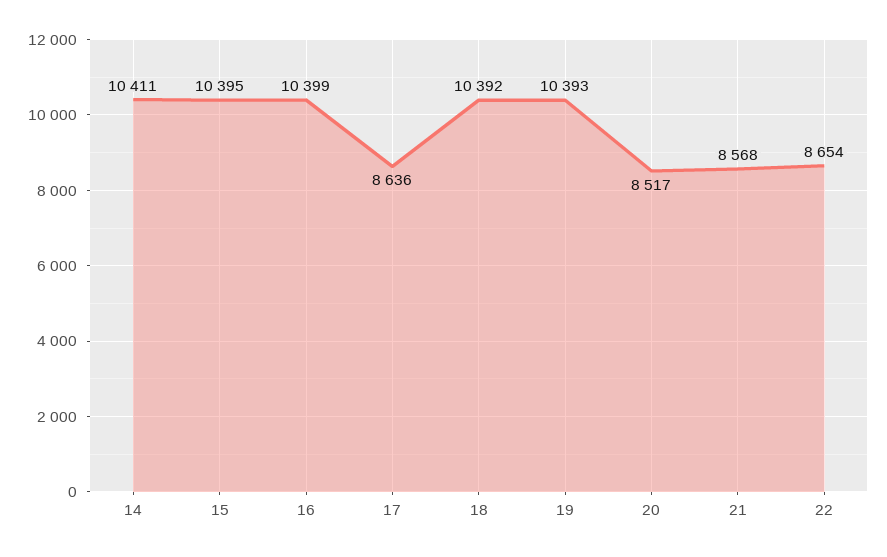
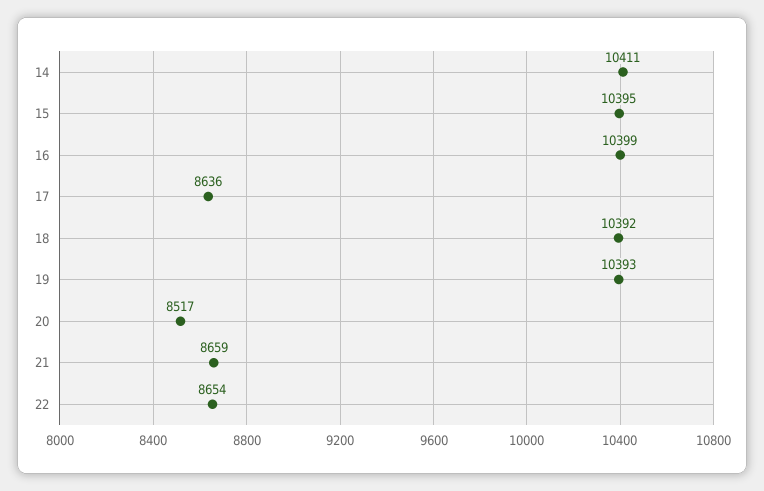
21: 8568 -> 8659

